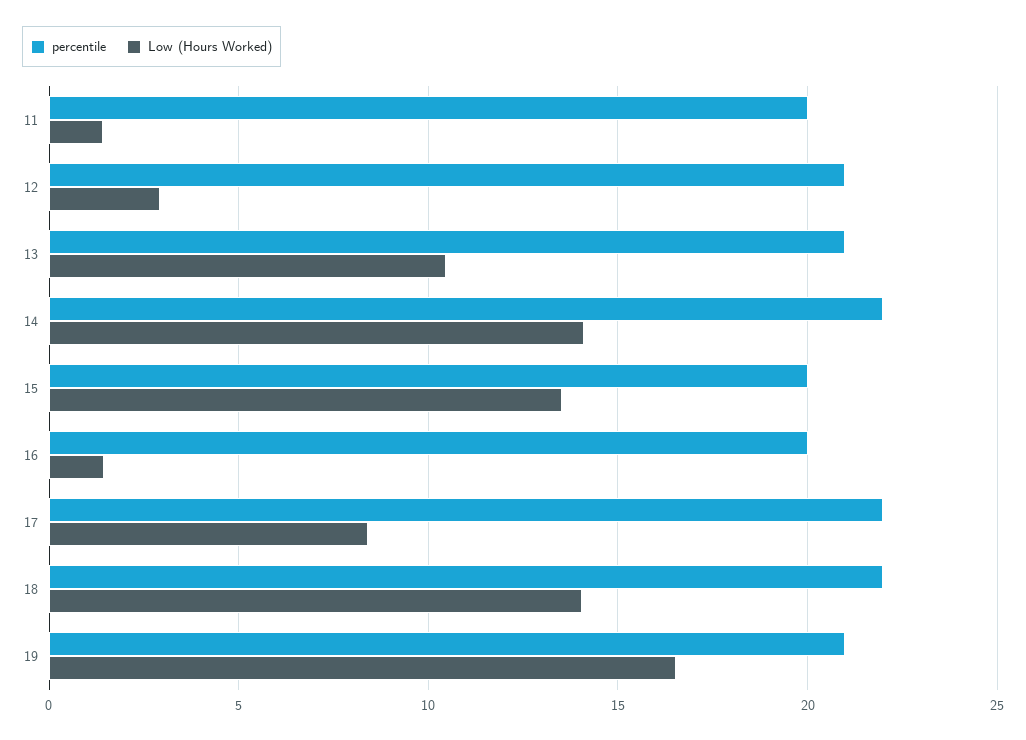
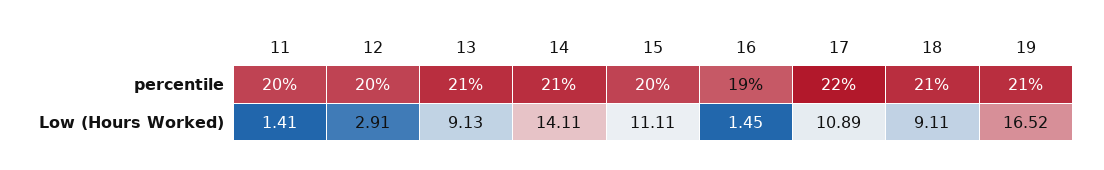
percentile, 12: 21 -> 20
Low (Hours Worked), 13: 10.5 -> 9.13
percentile, 14: 22 -> 21
Low (Hours Worked), 15: 13.5 -> 11.11
percentile, 16: 20 -> 19
Low (Hours Worked), 17: 8.5 -> 10.89
percentile, 18: 22 -> 21
Low (Hours Worked), 18: 14 -> 9.11

